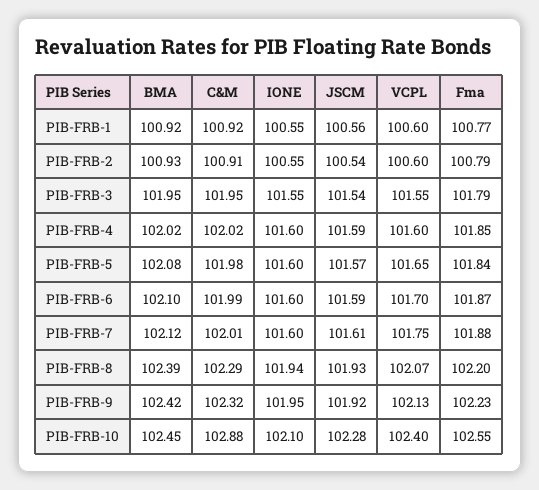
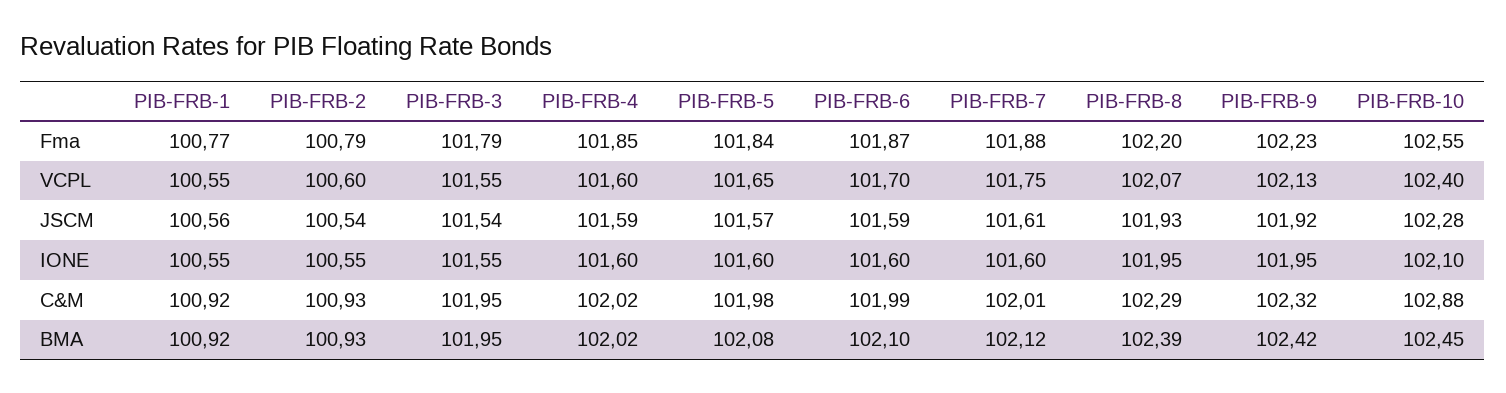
VCPL, PIB-FRB-1: 100.6 -> 100.55
C&M, PIB-FRB-2: 100.91 -> 100.93
IONE, PIB-FRB-8: 101.94 -> 101.95

